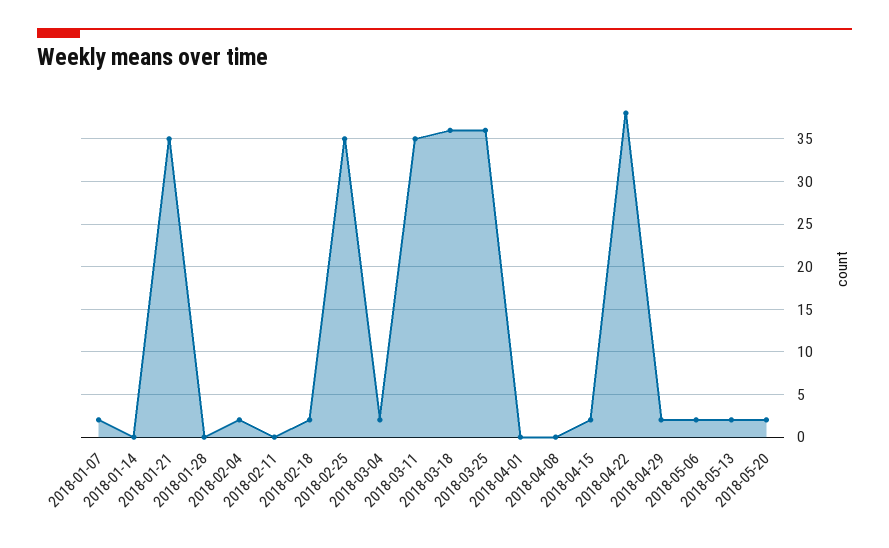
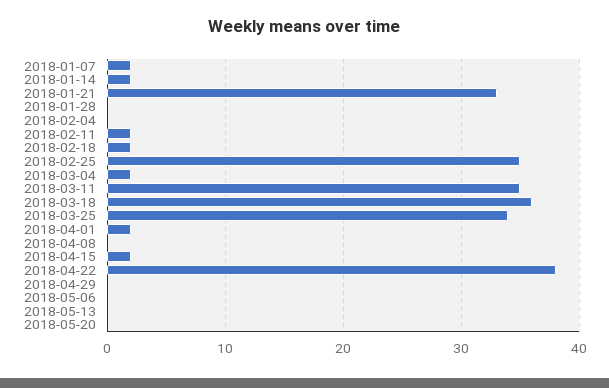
2018-01-14: 0 -> 2
2018-01-21: 35 -> 33
2018-02-04: 2 -> 0
2018-02-11: 0 -> 2
2018-03-25: 36 -> 34
2018-04-01: 0 -> 2
2018-04-29: 2 -> 0
2018-05-06: 2 -> 0
2018-05-13: 2 -> 0
2018-05-20: 2 -> 0

